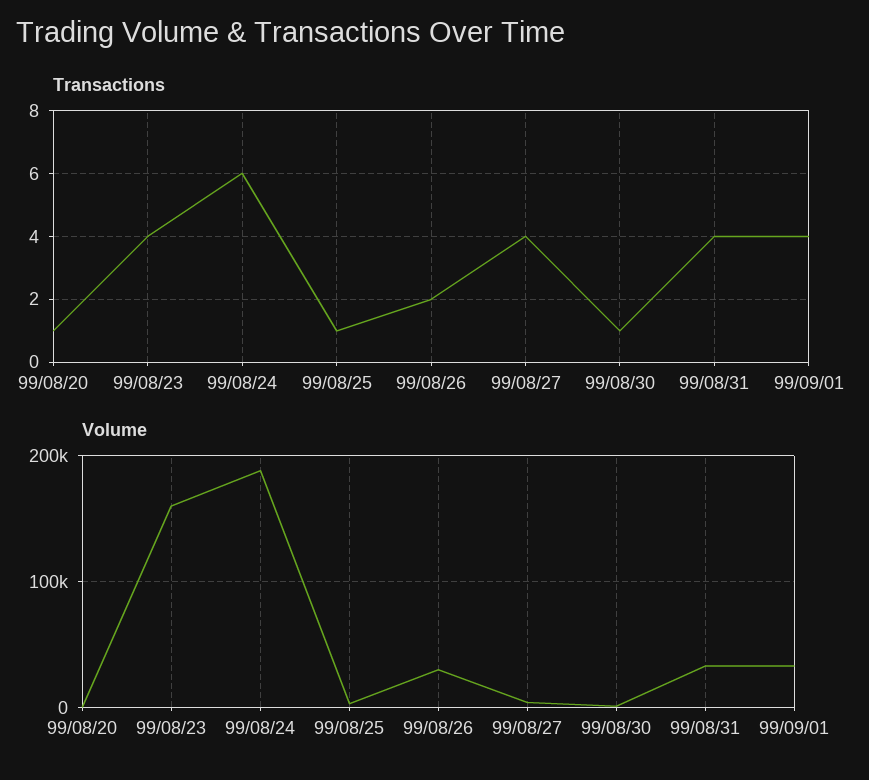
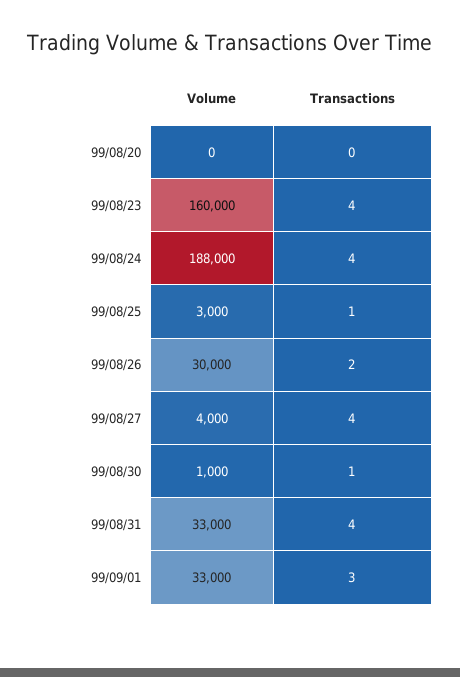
Transactions, 99/08/20: 1 -> 0
Transactions, 99/08/24: 6 -> 4
Transactions, 99/09/01: 4 -> 3

